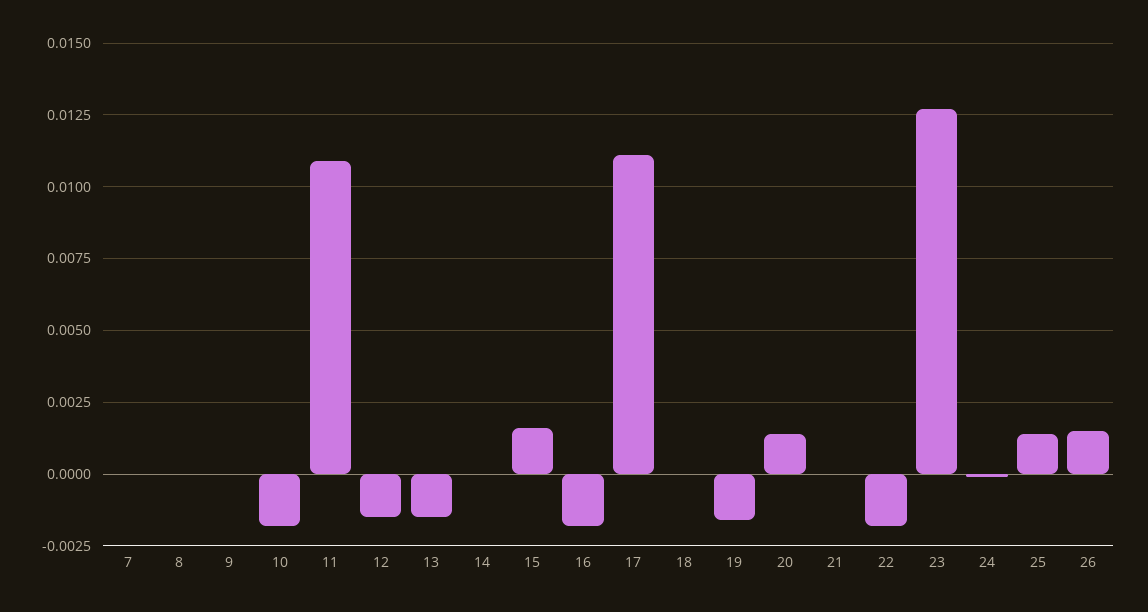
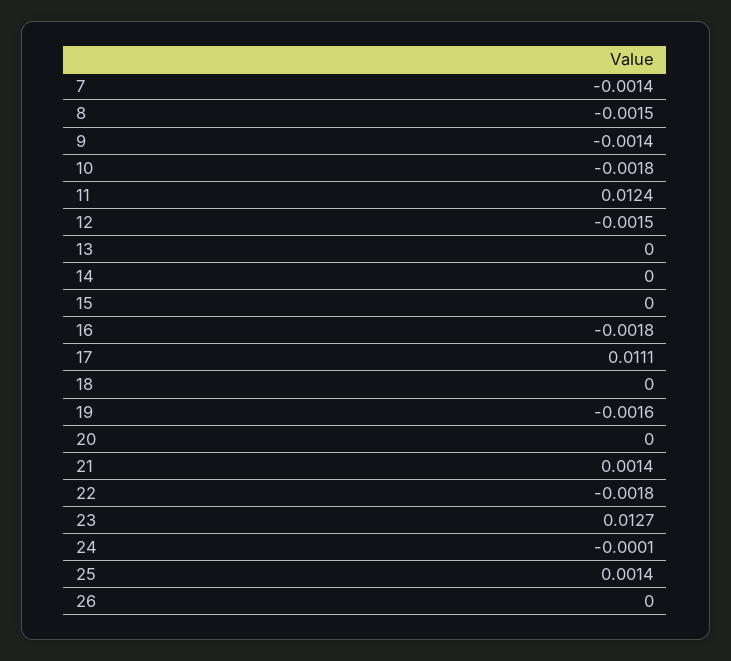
7: 0 -> -0.0014
8: 0 -> -0.0015
9: 0 -> -0.0014
11: 0.011 -> 0.0124
13: -0.0015 -> 0
15: 0.0015 -> 0
20: 0.0015 -> 0
21: 0 -> 0.0014
26: 0.0015 -> 0

